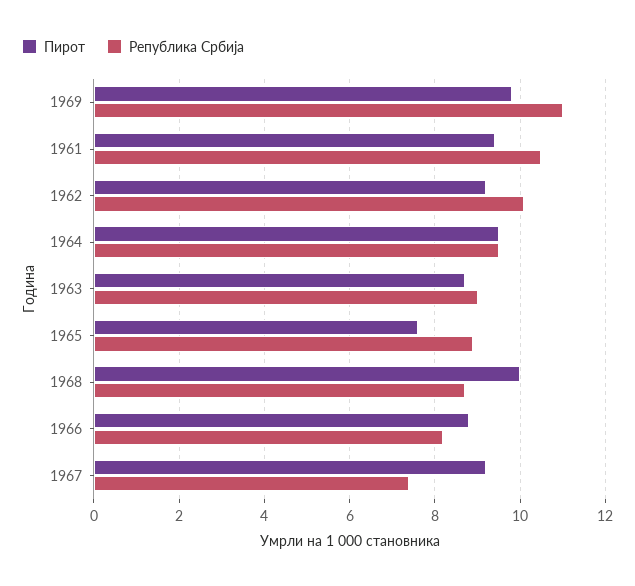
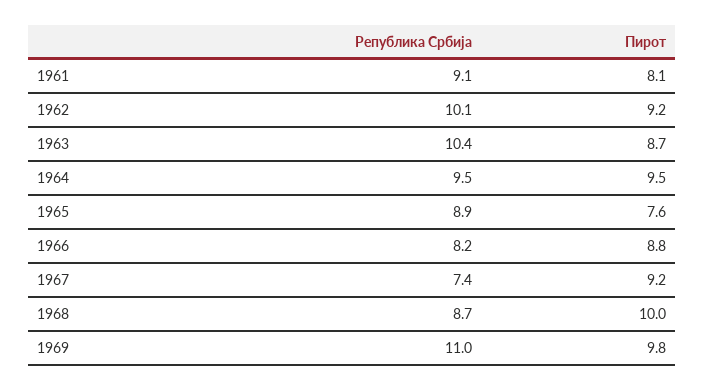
Пирот, 1961: 9.5 -> 8.1
Република Србија, 1961: 10.5 -> 9.1
Република Србија, 1963: 9 -> 10.4

